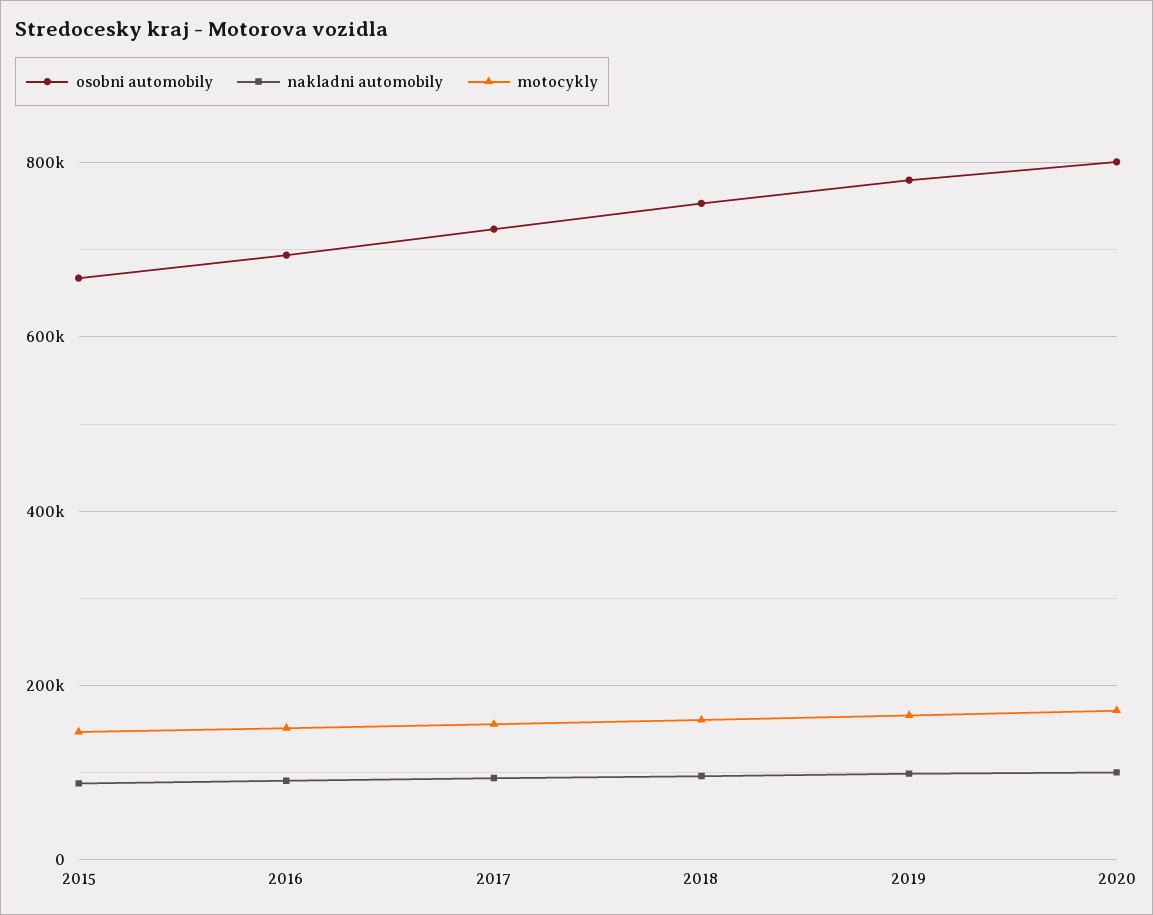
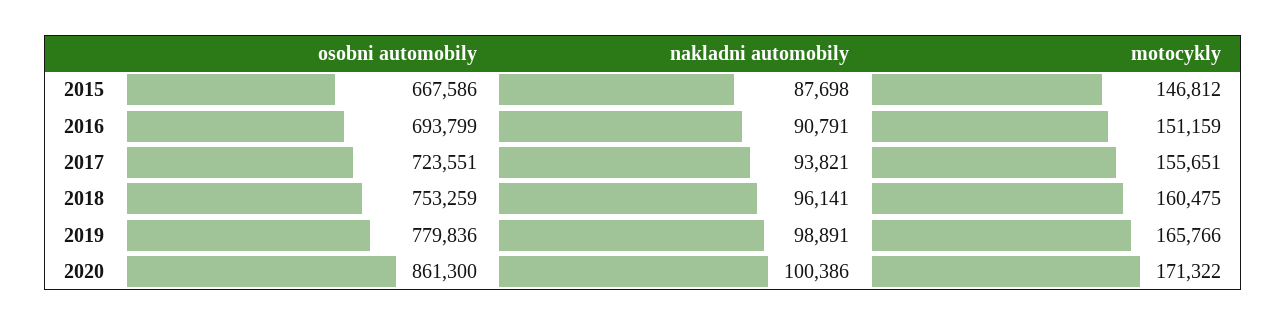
osobni automobily, 2020: 800000 -> 861300

